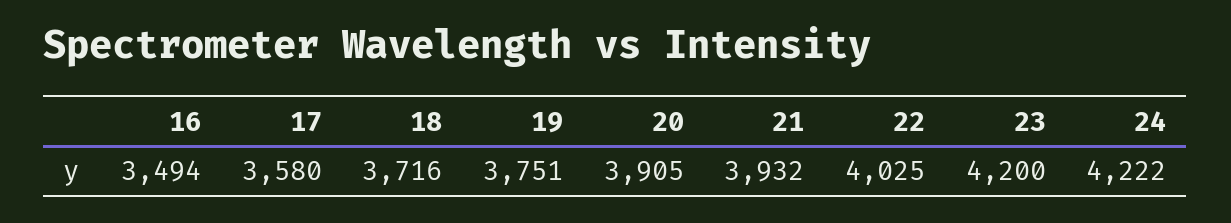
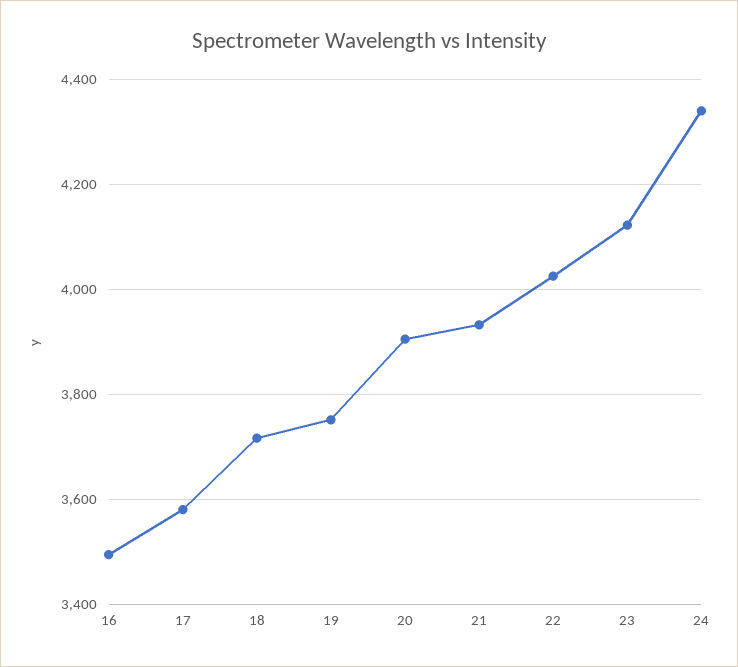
23: 4200 -> 4120
24: 4222 -> 4340

